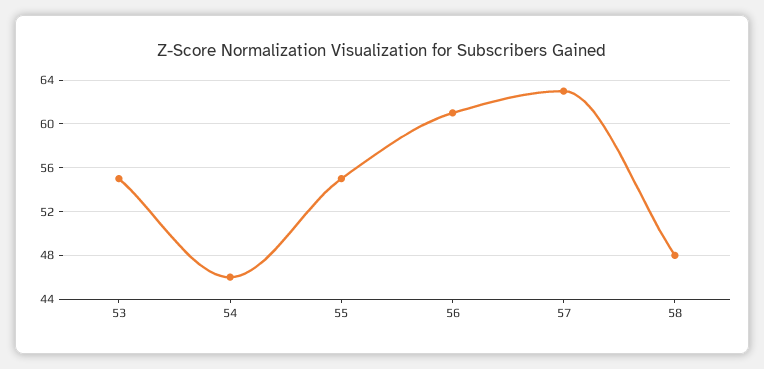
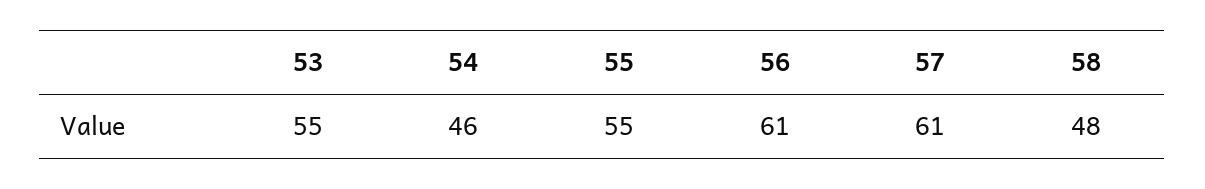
57: 63 -> 61

